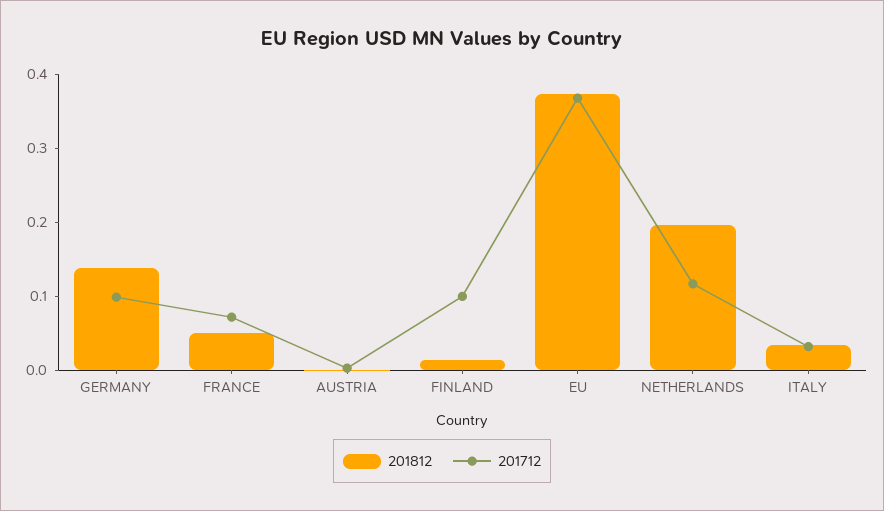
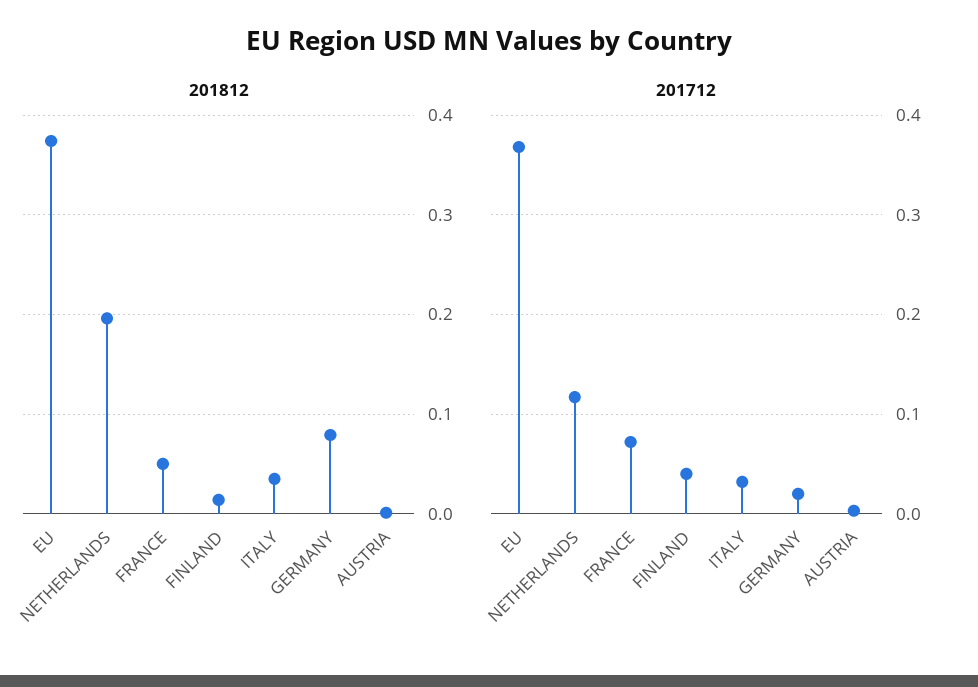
201812, GERMANY: 0.14 -> 0.08
201712, GERMANY: 0.1 -> 0.02
201712, FINLAND: 0.1 -> 0.04

